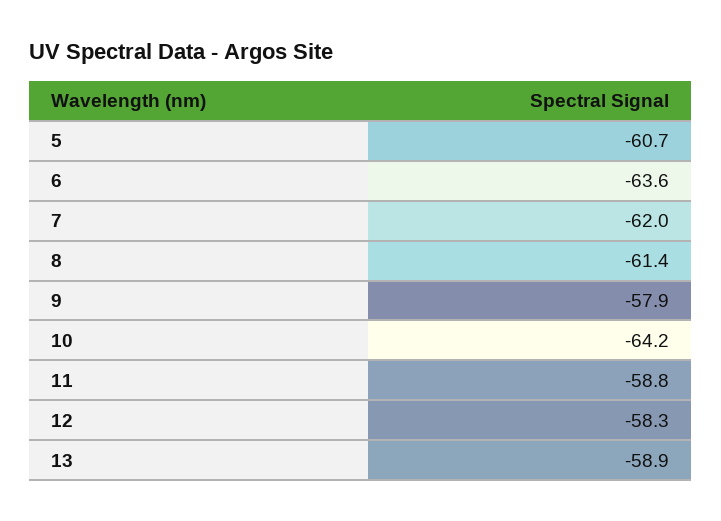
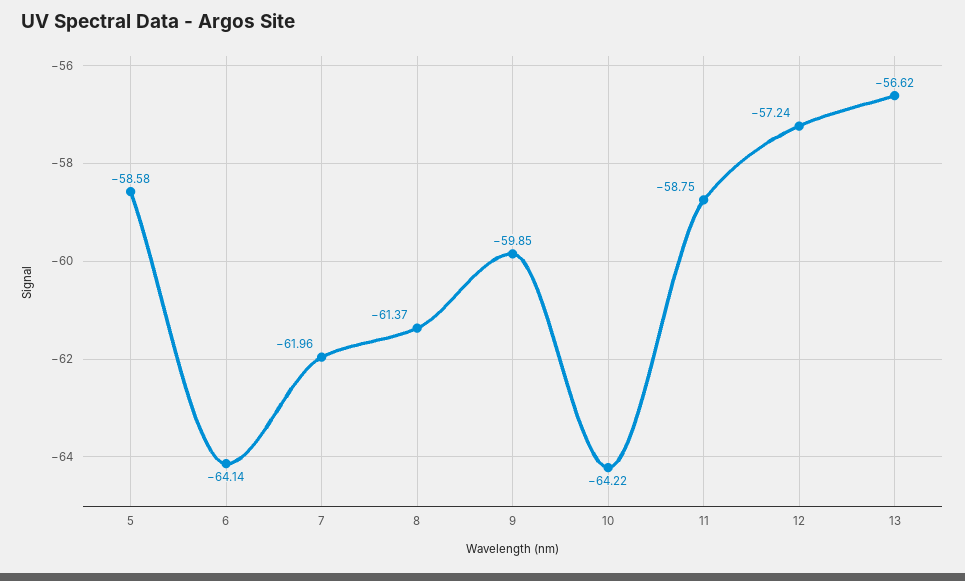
5: -60.7 -> -58.58
6: -63.6 -> -64.14
9: -57.9 -> -59.85
12: -58.3 -> -57.24
13: -58.9 -> -56.62

